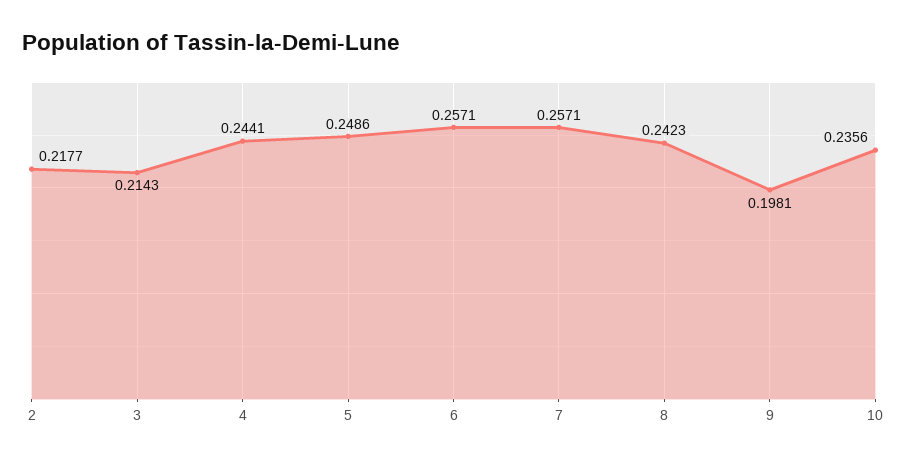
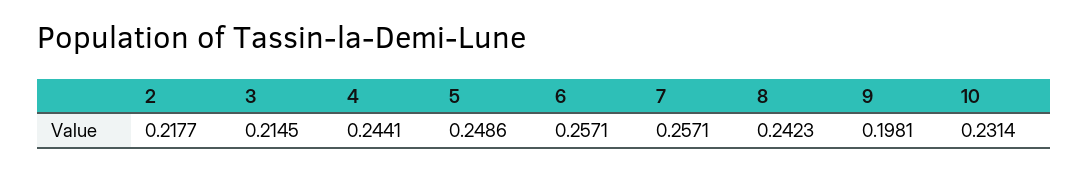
3: 0.2143 -> 0.2145
10: 0.2356 -> 0.2314

